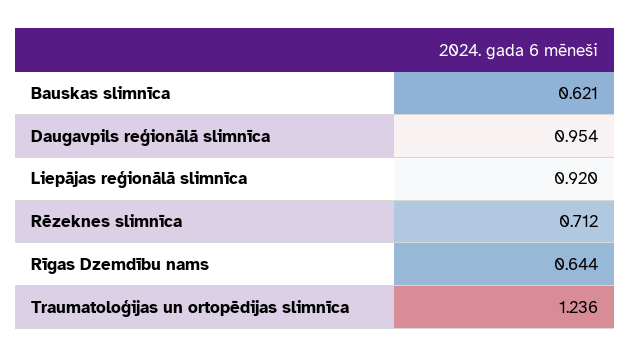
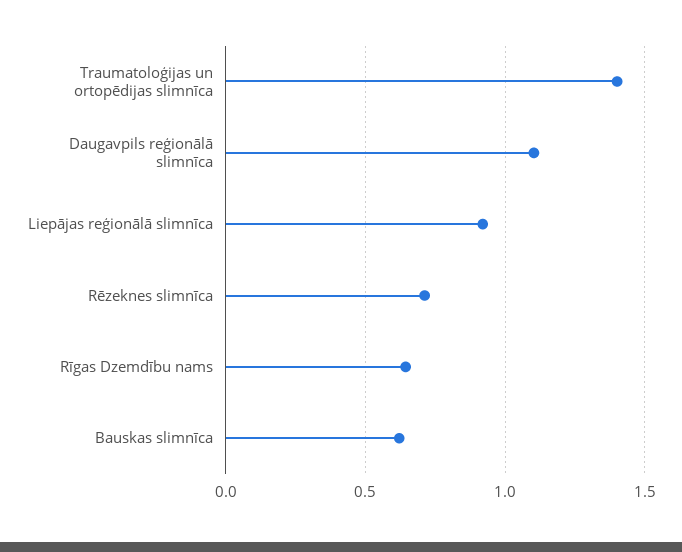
Daugavpils reģionālā slimnīca: 0.954 -> 1.1
Traumatoloģijas un ortopēdijas slimnīca: 1.236 -> 1.4

